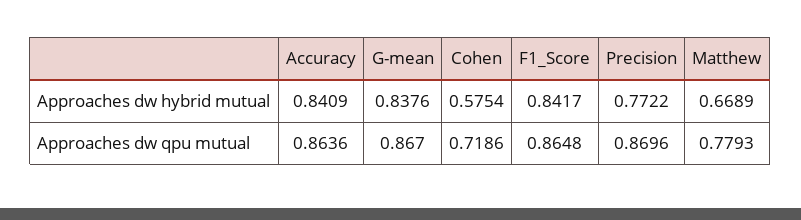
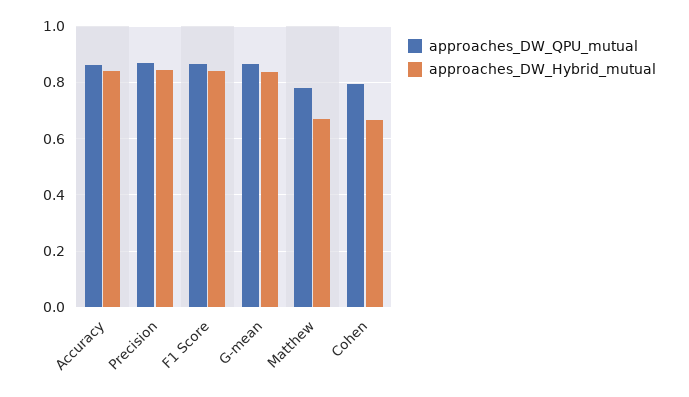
Approaches dw hybrid mutual, Cohen: 0.5754 -> 0.675
Approaches dw hybrid mutual, Precision: 0.7722 -> 0.85
Approaches dw qpu mutual, Cohen: 0.7186 -> 0.8

